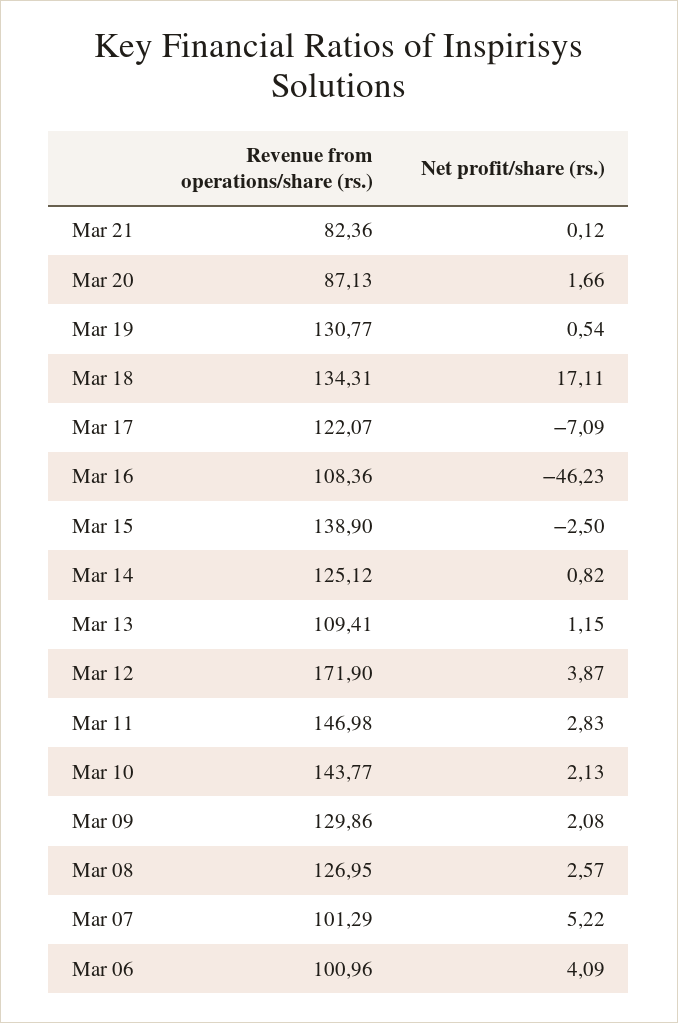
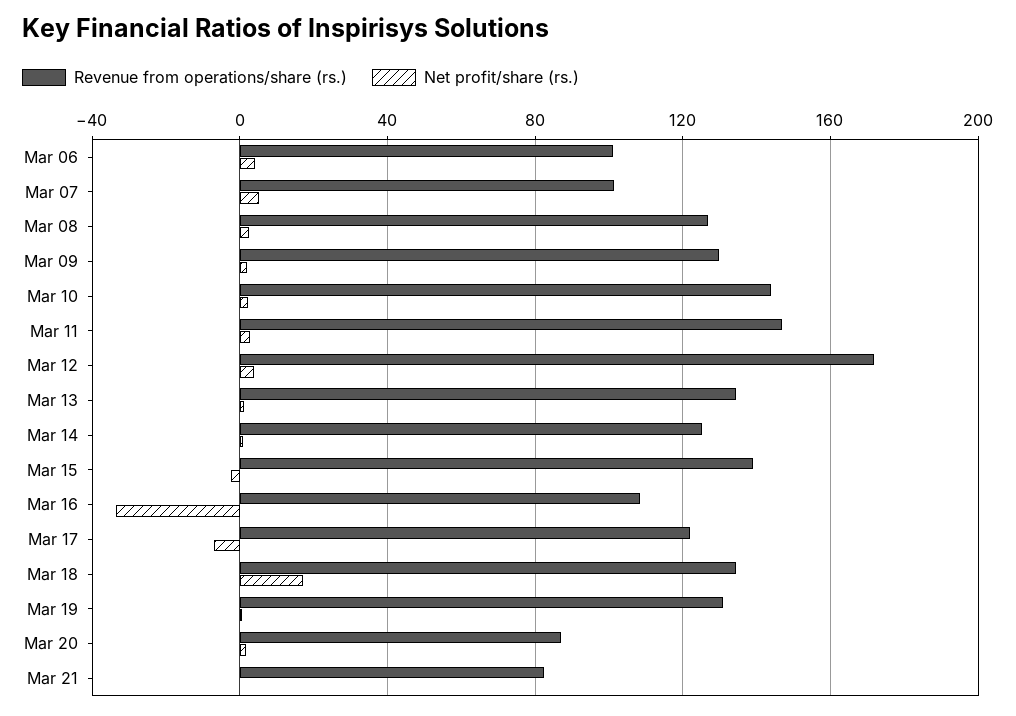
Net profit/share (rs.), Mar 16: -46.23 -> -35
Revenue from operations/share (rs.), Mar 13: 109.41 -> 135

